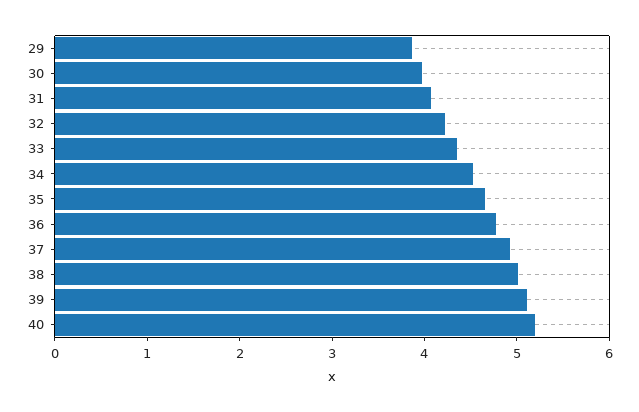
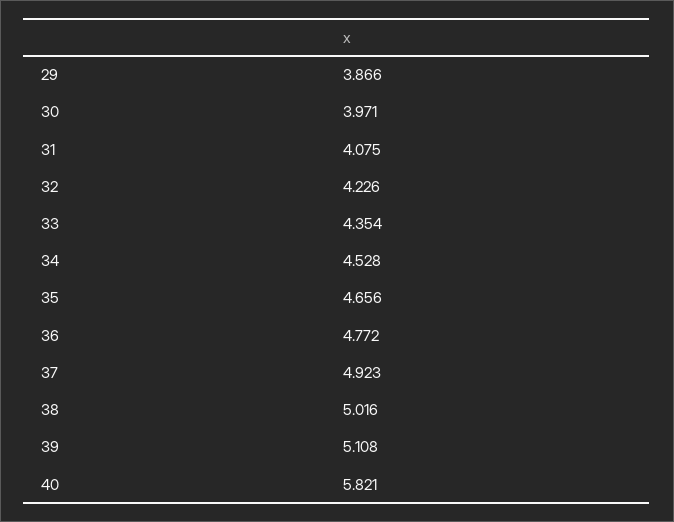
40: 5.2 -> 5.821

